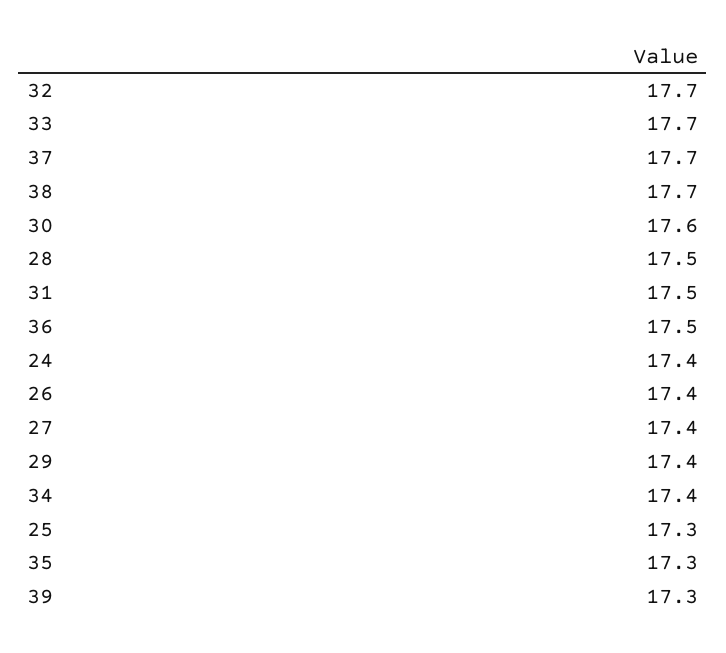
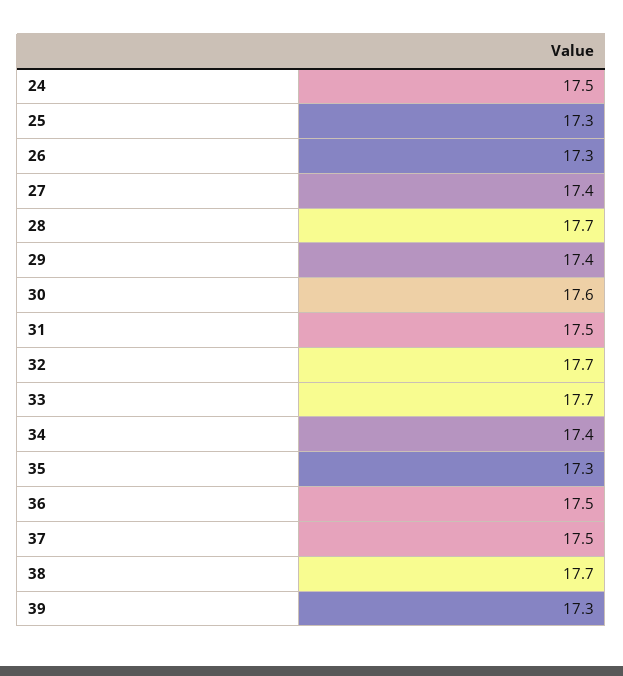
37: 17.7 -> 17.5
28: 17.5 -> 17.7
24: 17.4 -> 17.5
26: 17.4 -> 17.3

